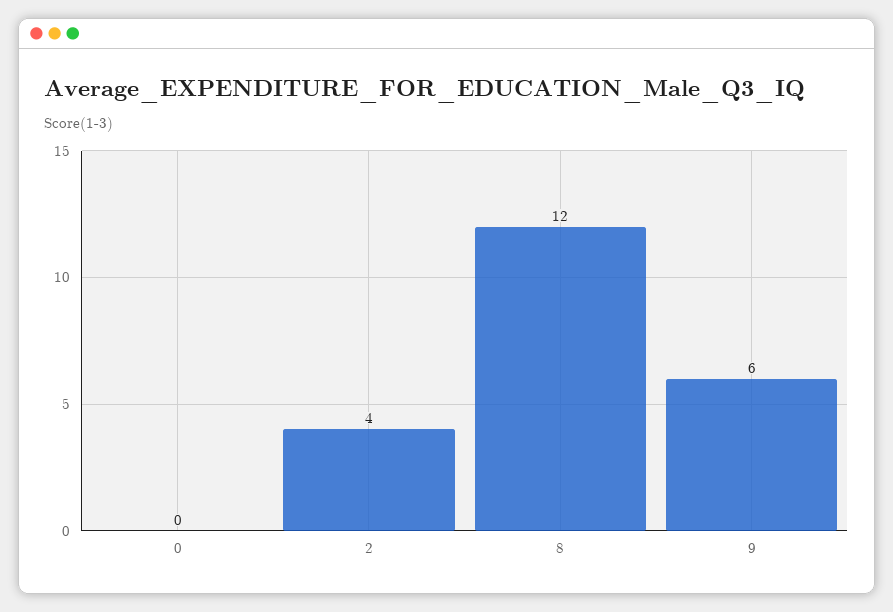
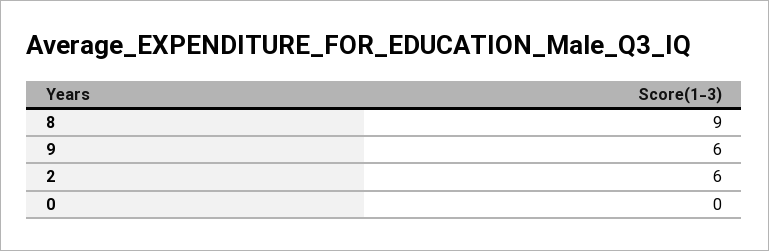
2: 4 -> 6
8: 12 -> 9

